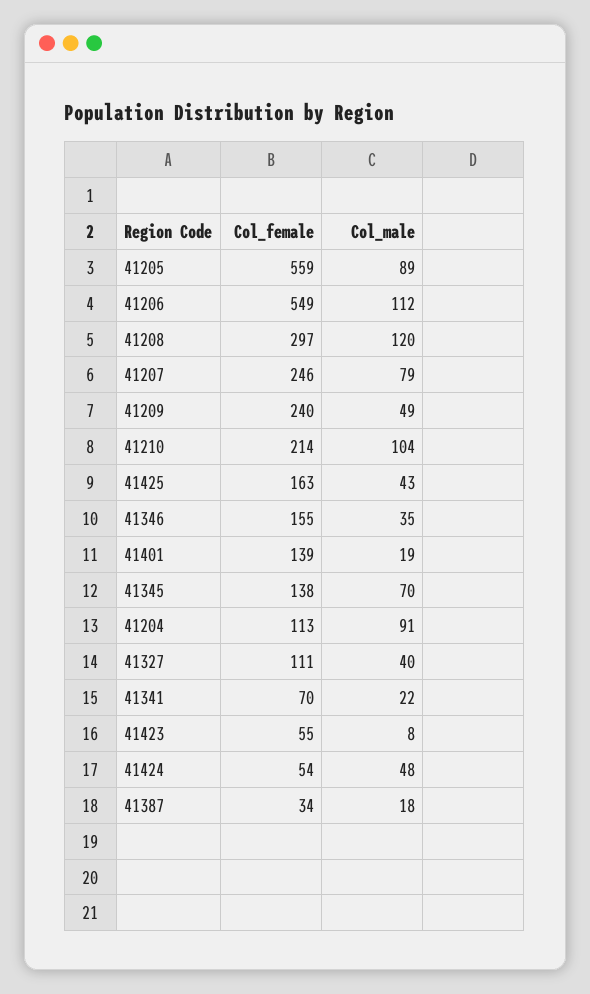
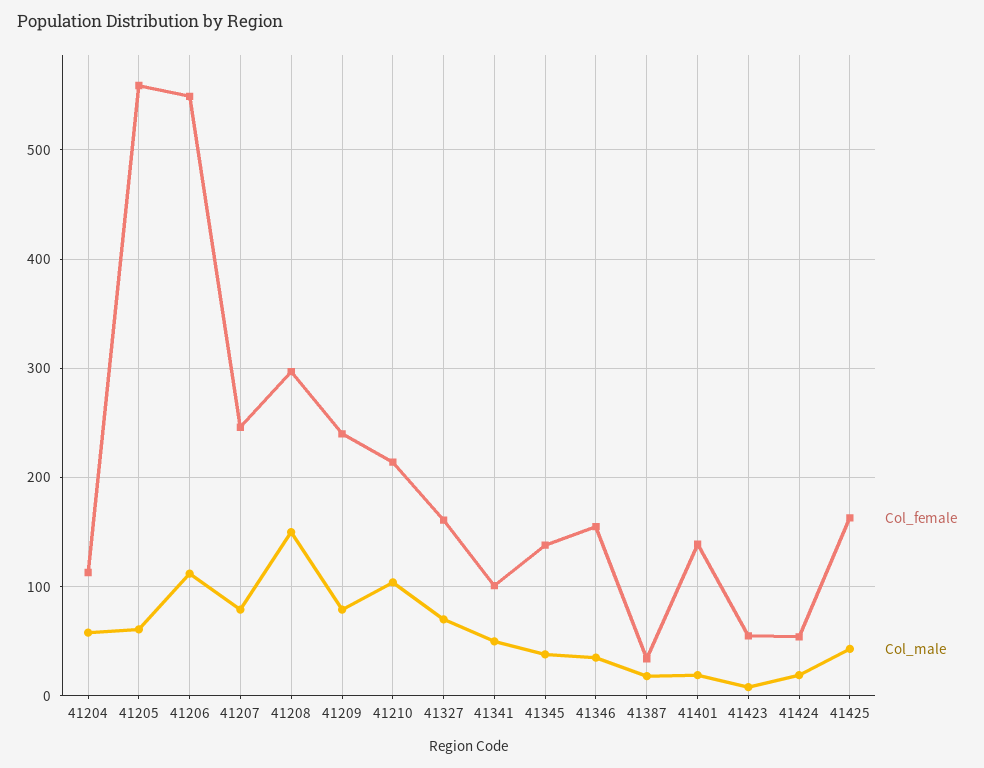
Col_male, 41205: 89 -> 60
Col_male, 41208: 120 -> 150
Col_male, 41209: 49 -> 80
Col_male, 41345: 70 -> 40
Col_male, 41204: 91 -> 60
Col_female, 41327: 111 -> 160
Col_male, 41327: 40 -> 70
Col_female, 41341: 70 -> 100
Col_male, 41341: 22 -> 50
Col_male, 41424: 48 -> 20

